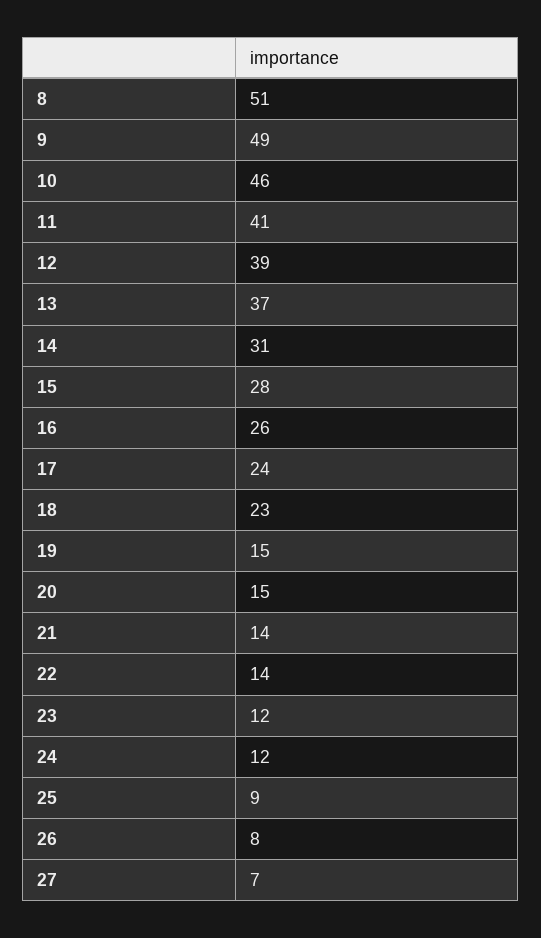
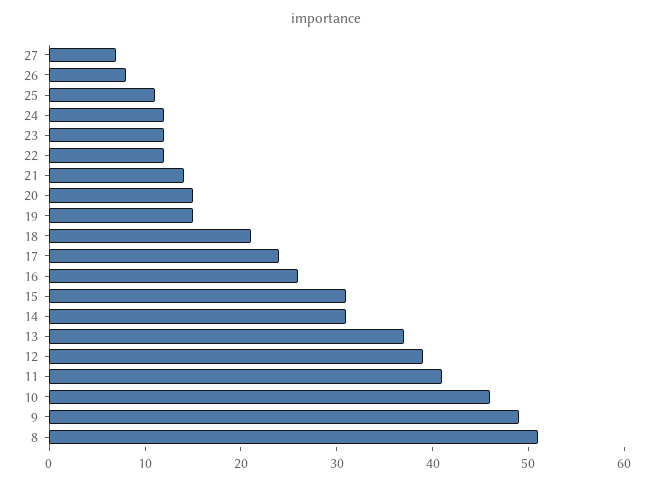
15: 28 -> 31
18: 23 -> 21
22: 14 -> 12
25: 9 -> 11

